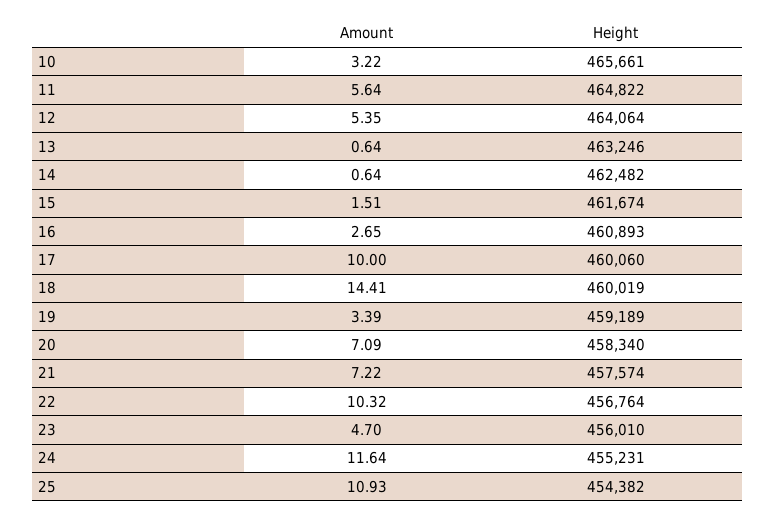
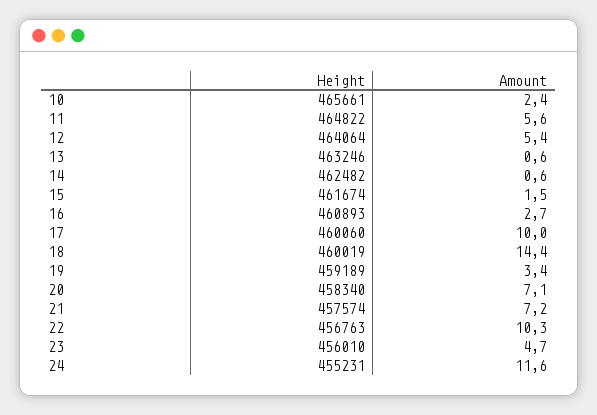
Amount, 10: 3.22 -> 2.4
Height, 22: 456764 -> 456763
Amount, 25: 10.93 -> none
Height, 25: 454382 -> none

